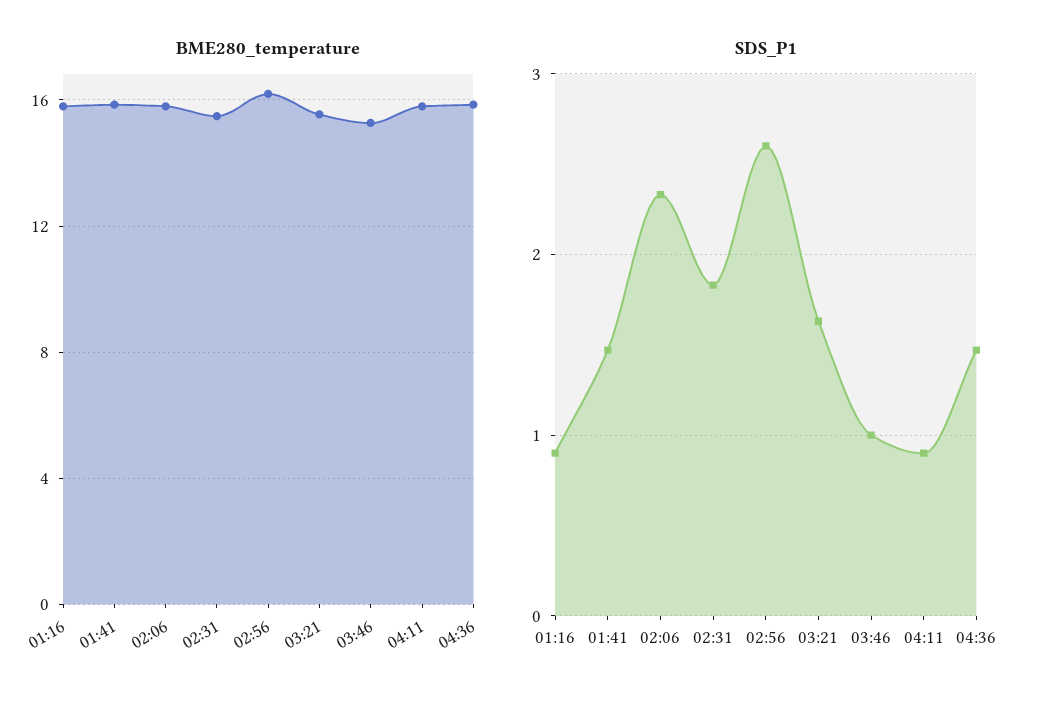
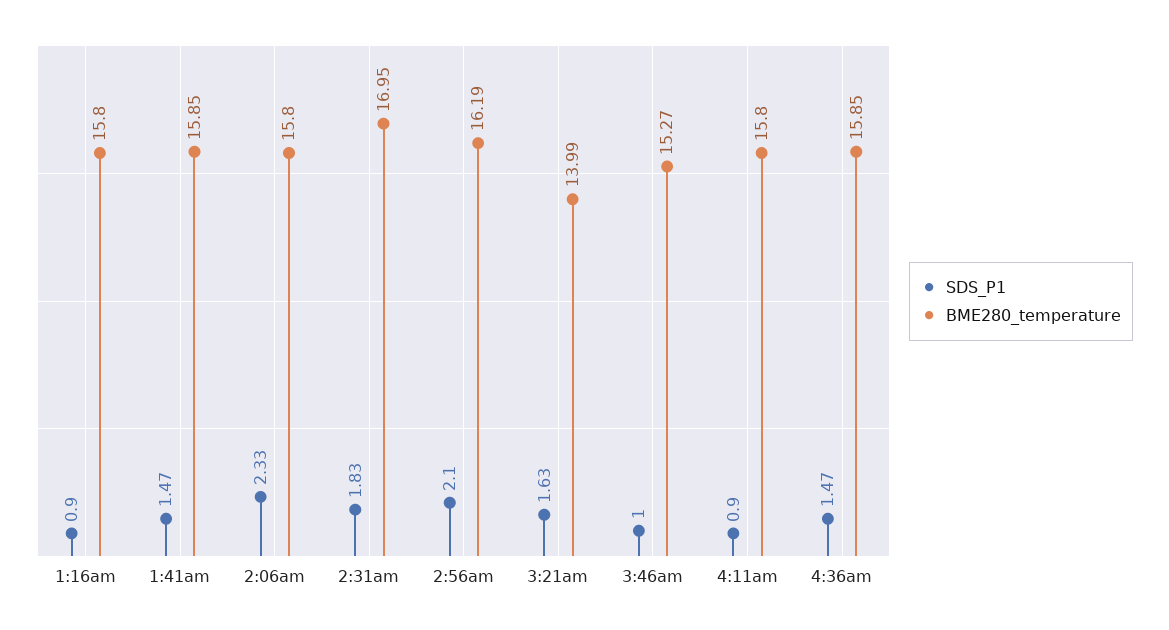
BME280_temperature, 02:31: 15.5 -> 16.95
BME280_temperature, 03:21: 15.5 -> 13.99
SDS_P1, 02:56: 2.6 -> 2.1

